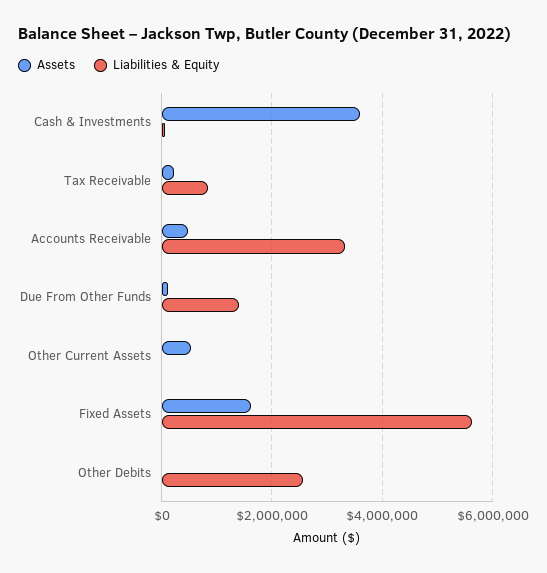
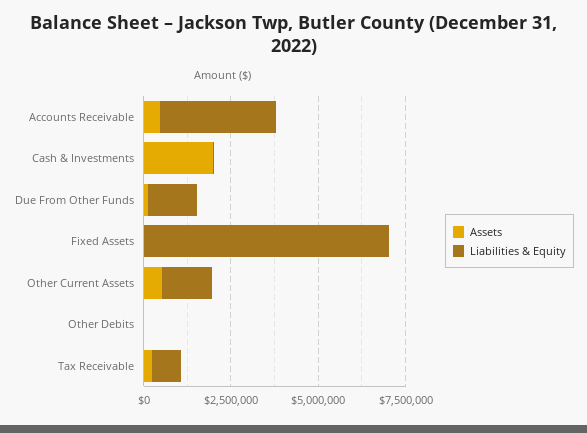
Assets, Cash & Investments: 3600000 -> 2000000
Liabilities & Equity, Other Current Assets: 0 -> 1500000
Assets, Fixed Assets: 1600000 -> 0
Liabilities & Equity, Fixed Assets: 5600000 -> 7000000
Liabilities & Equity, Other Debits: 2600000 -> 0

